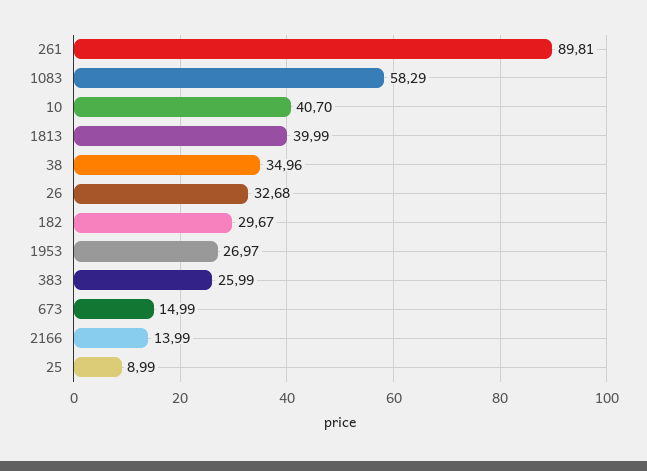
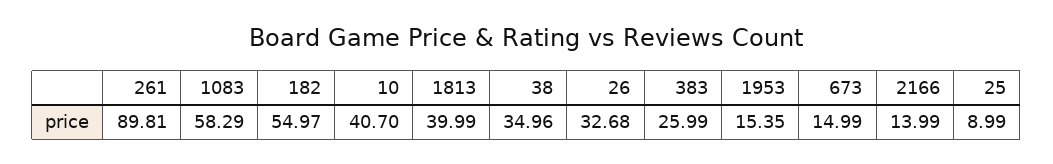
182: 29.67 -> 54.97
1953: 26.97 -> 15.35

